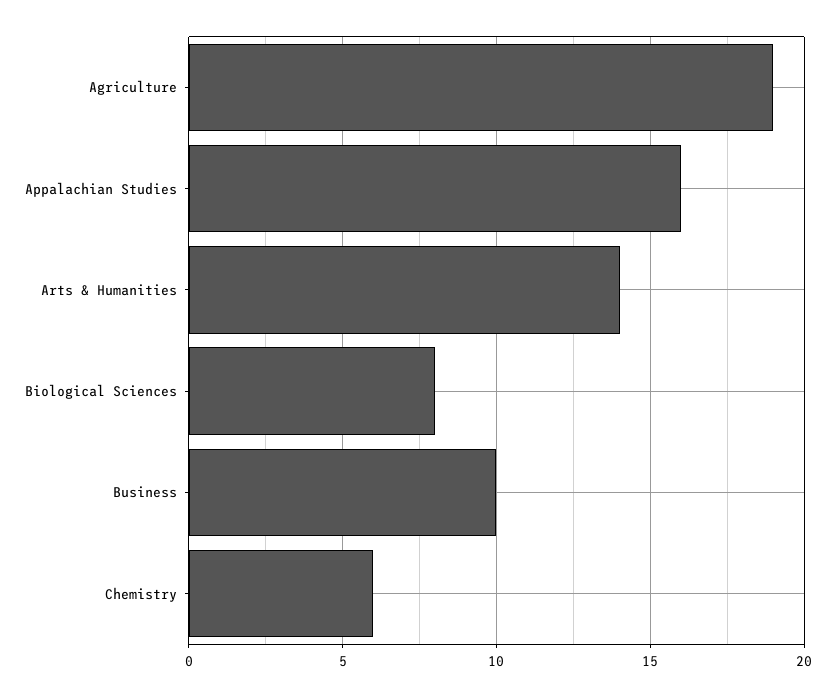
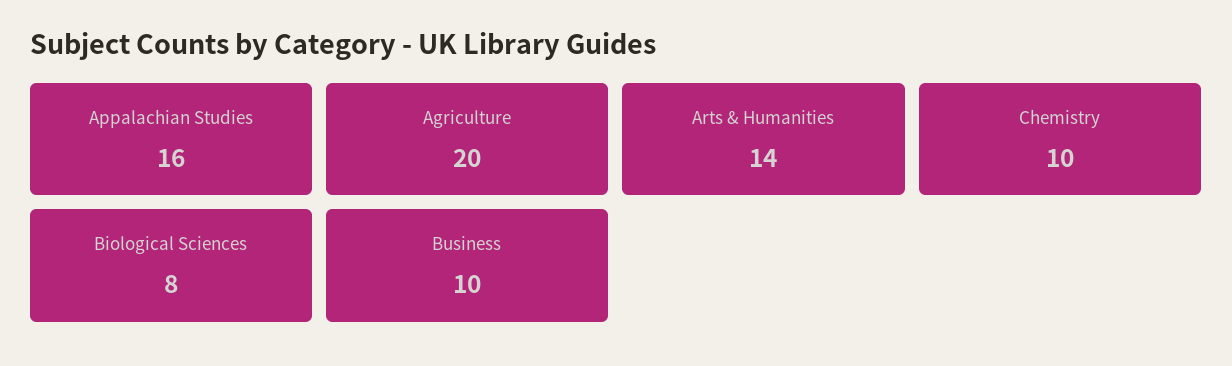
Agriculture: 19 -> 20
Chemistry: 6 -> 10

